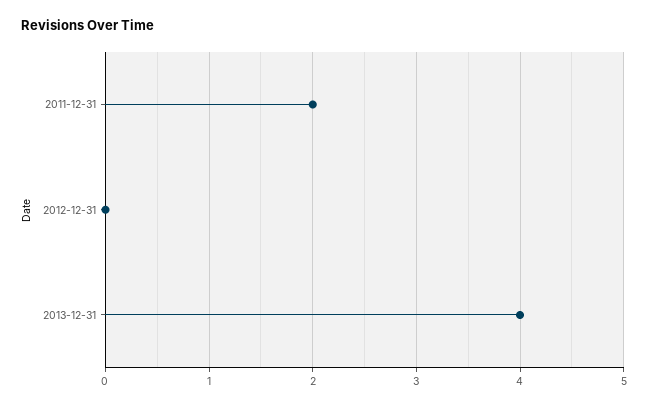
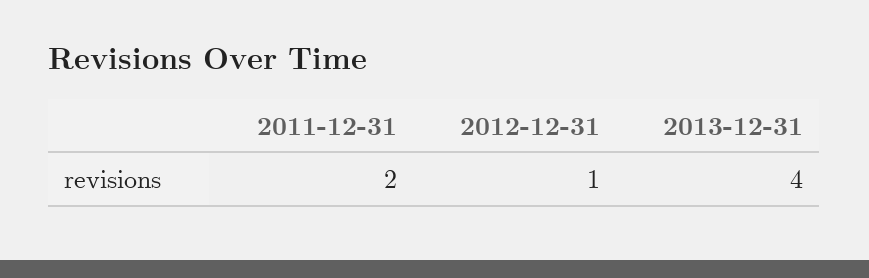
2012-12-31: 0 -> 1

